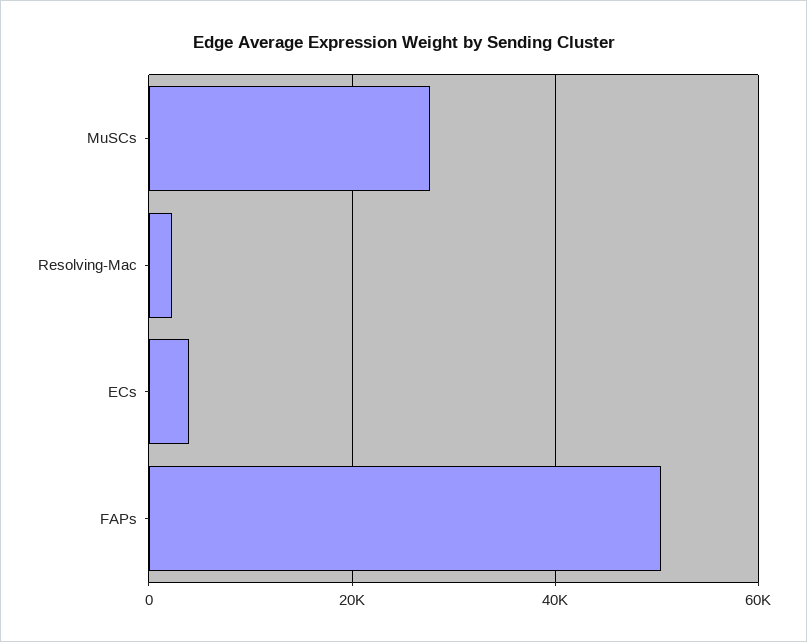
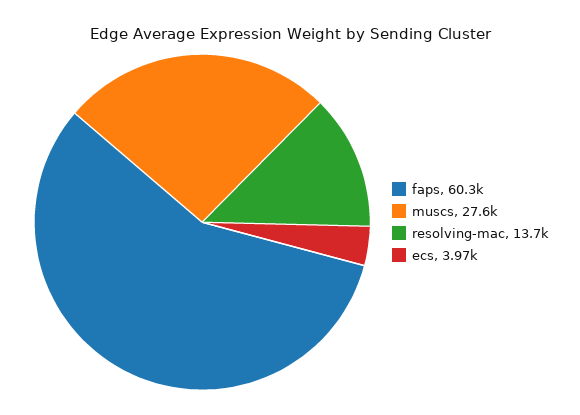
Resolving-Mac: 2000 -> 13700
FAPs: 50000 -> 60300

